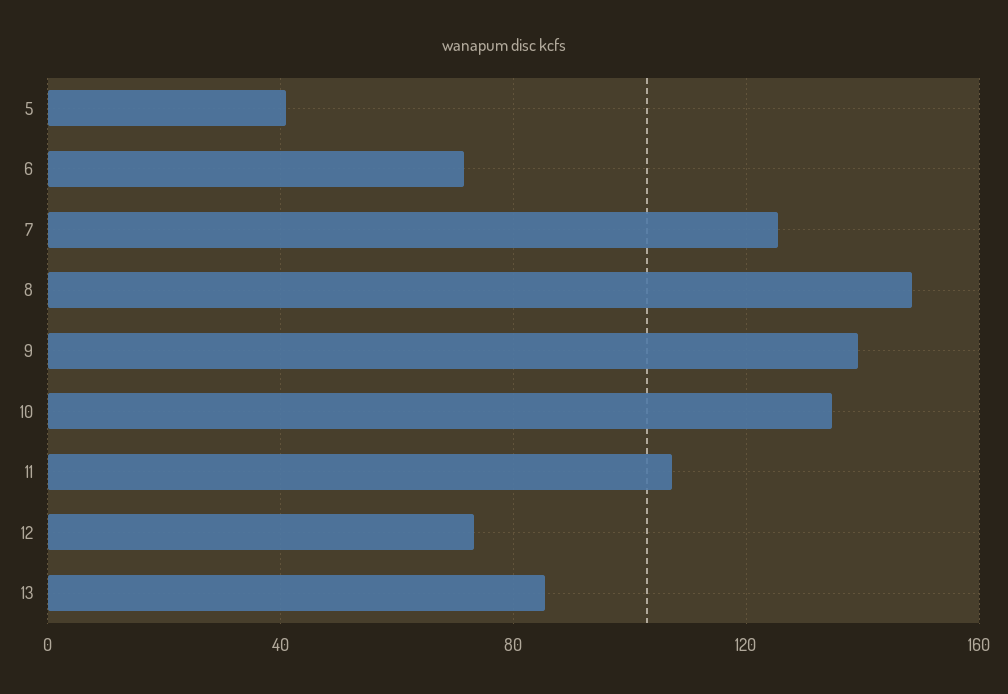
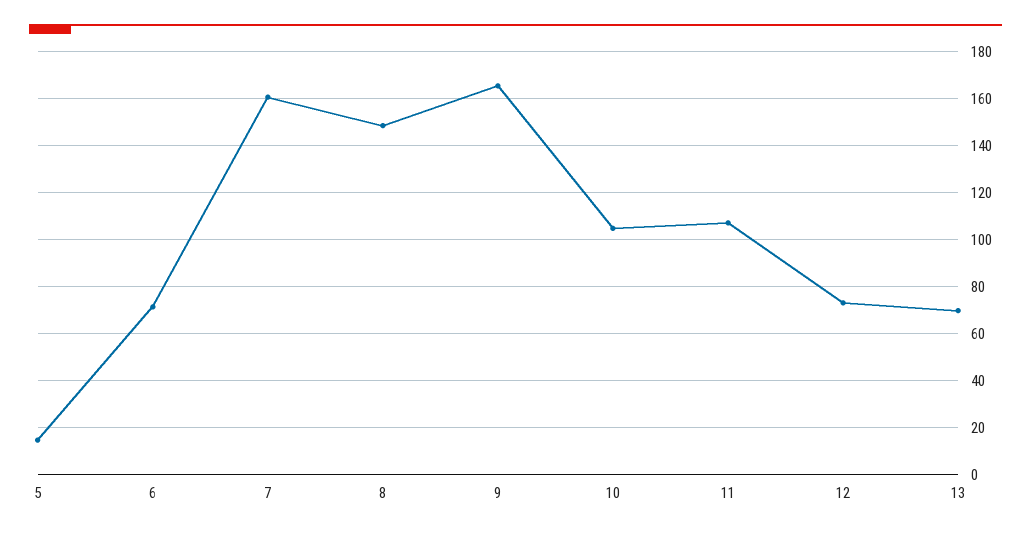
5: 40 -> 15
7: 125 -> 160
9: 140 -> 165
10: 135 -> 105
13: 85 -> 70

